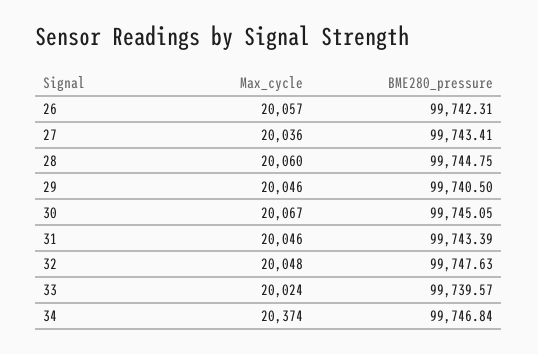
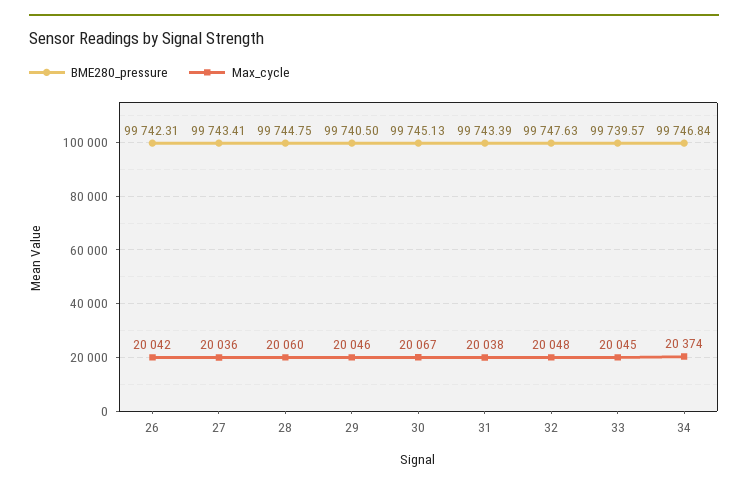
Max_cycle, 26: 20057 -> 20042
BME280_pressure, 30: 99745.05 -> 99745.13
Max_cycle, 31: 20046 -> 20038
Max_cycle, 33: 20024 -> 20045

